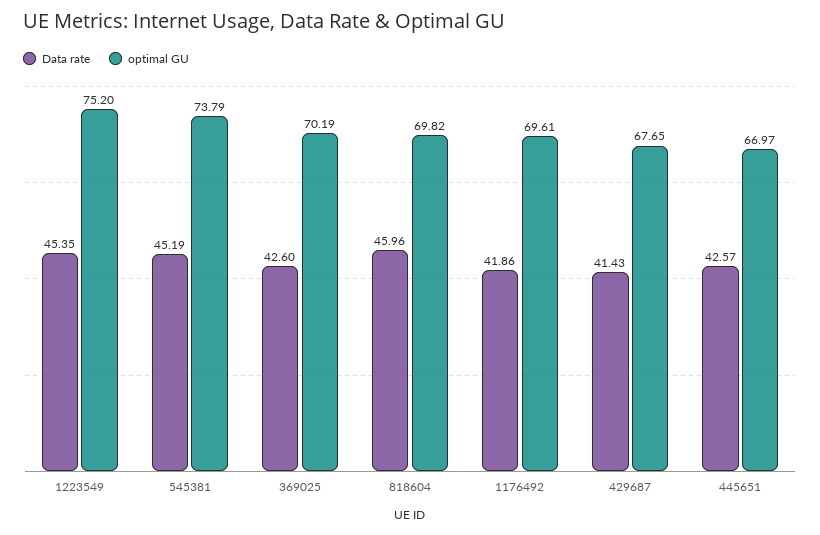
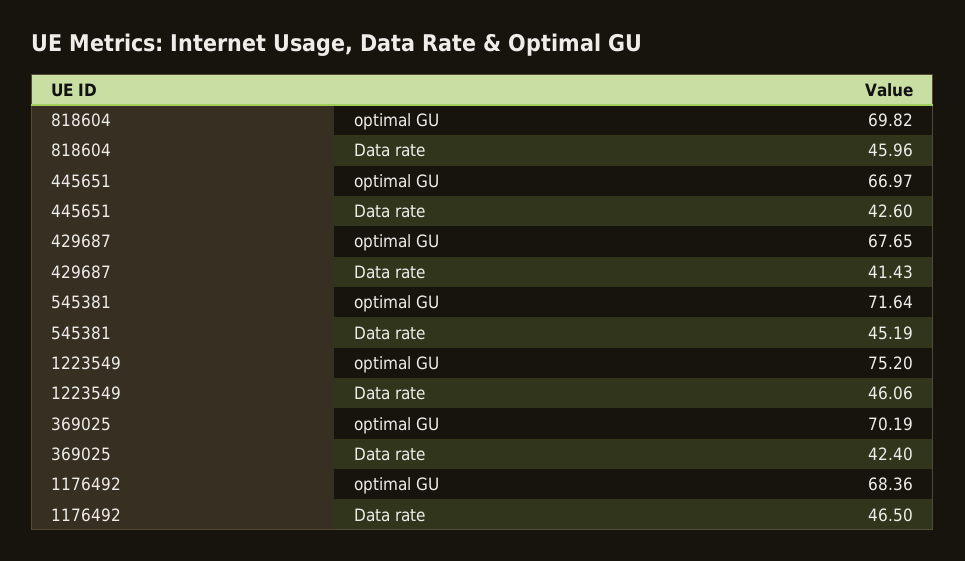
Data rate, 1223549: 45.35 -> 46.06
optimal GU, 545381: 73.79 -> 71.64
Data rate, 369025: 42.6 -> 42.4
Data rate, 1176492: 41.86 -> 46.5
optimal GU, 1176492: 69.61 -> 68.36
Data rate, 445651: 42.57 -> 42.6

